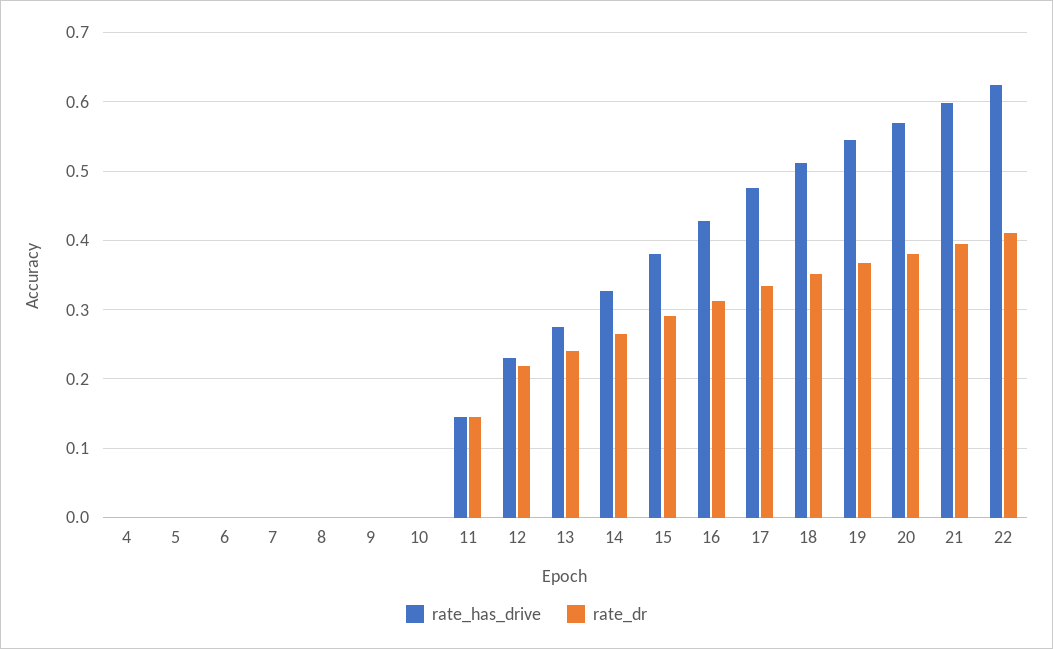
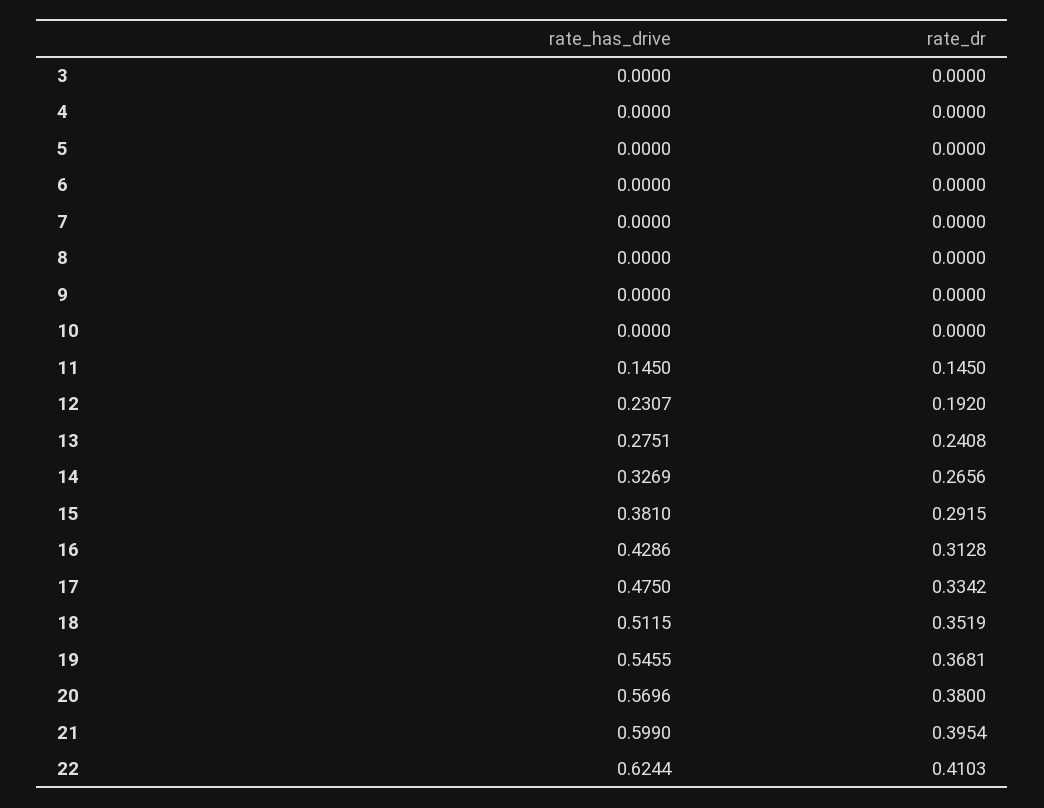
rate_dr, 12: 0.22 -> 0.192
rate_has_drive, 3: none -> 0
rate_dr, 3: none -> 0

